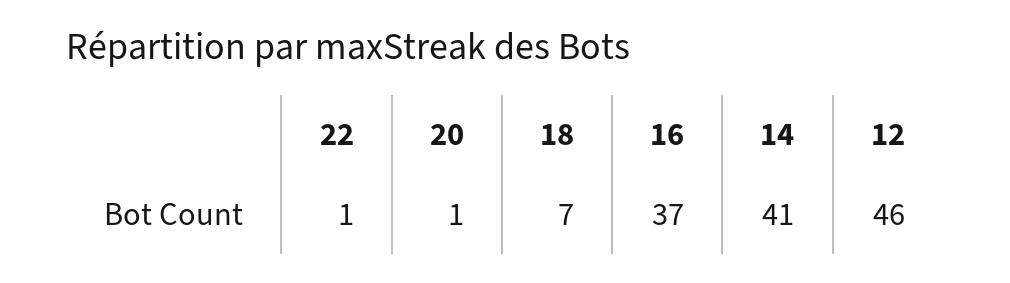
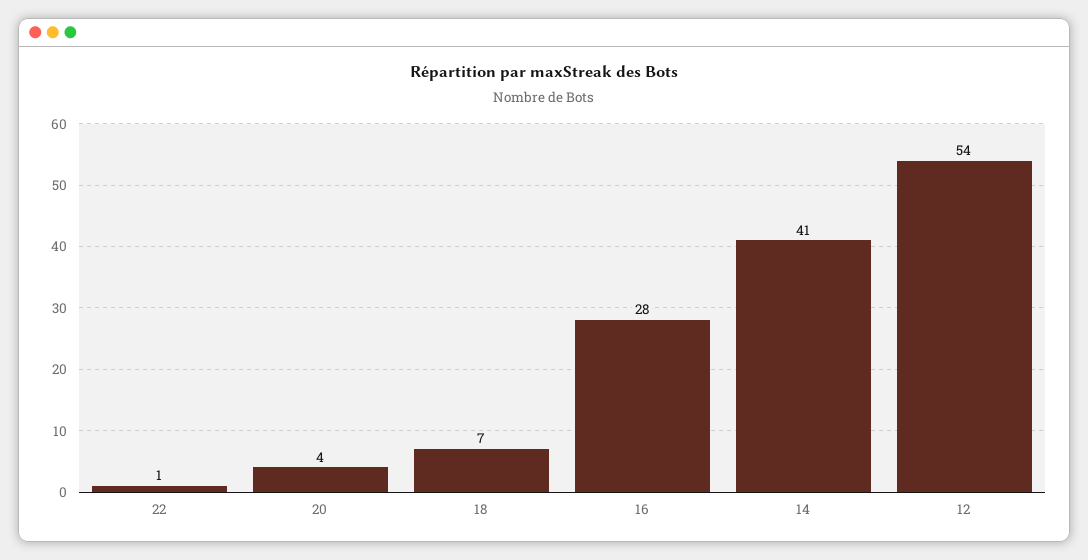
20: 1 -> 4
16: 37 -> 28
12: 46 -> 54

